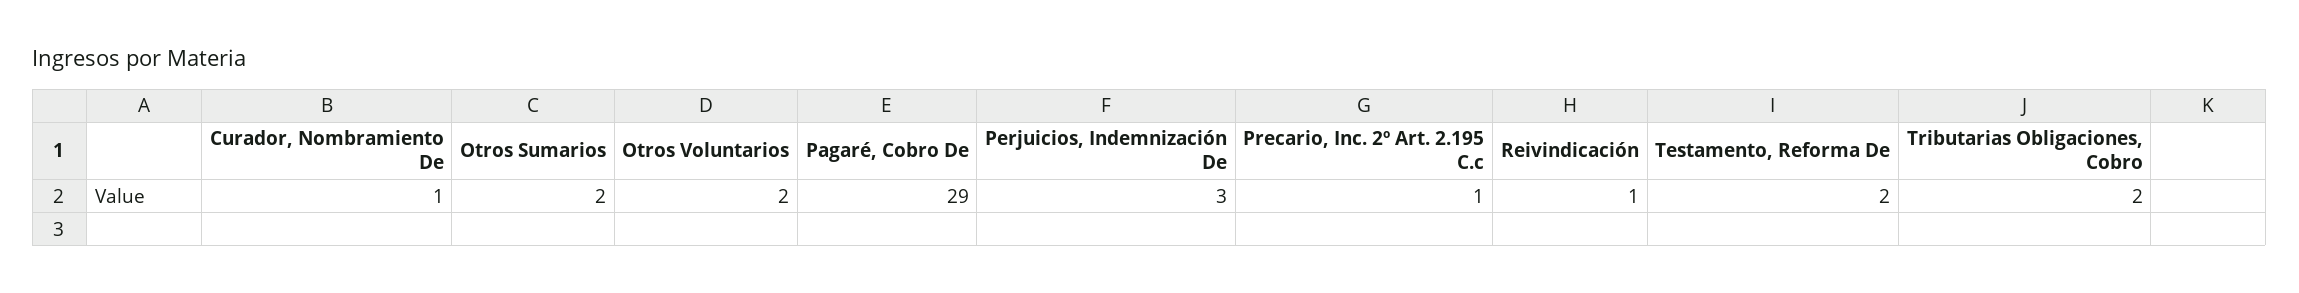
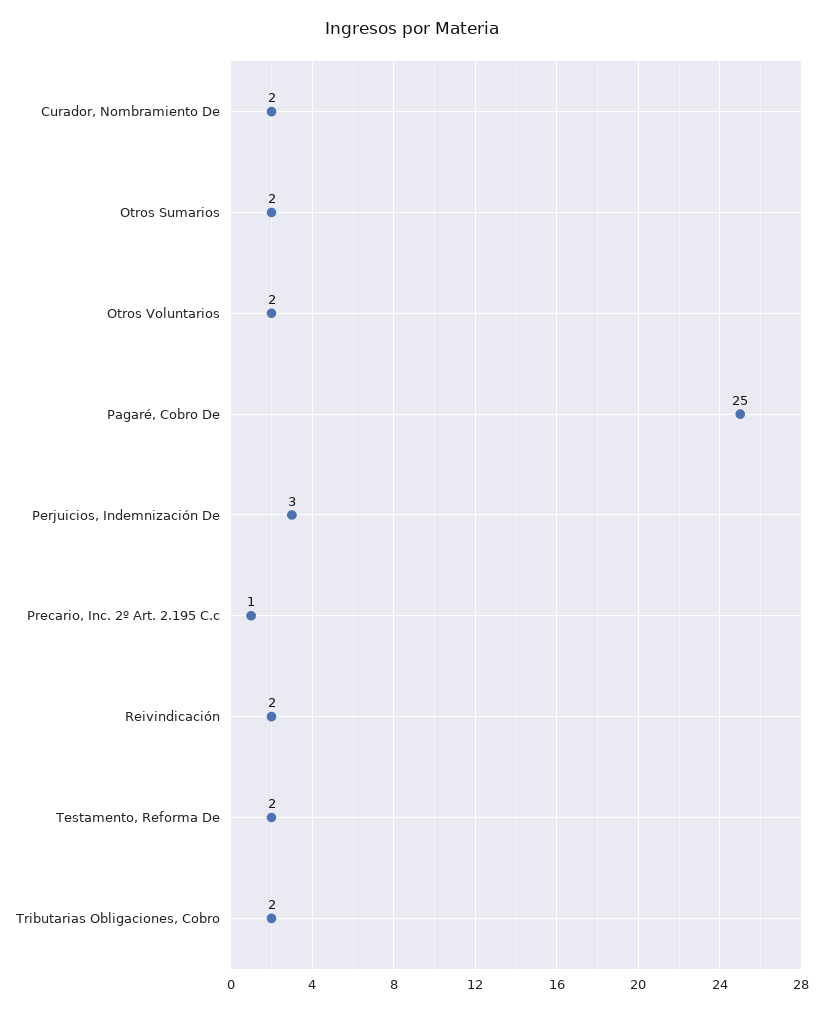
Curador, Nombramiento De: 1 -> 2
Pagaré, Cobro De: 29 -> 25
Reivindicación: 1 -> 2

